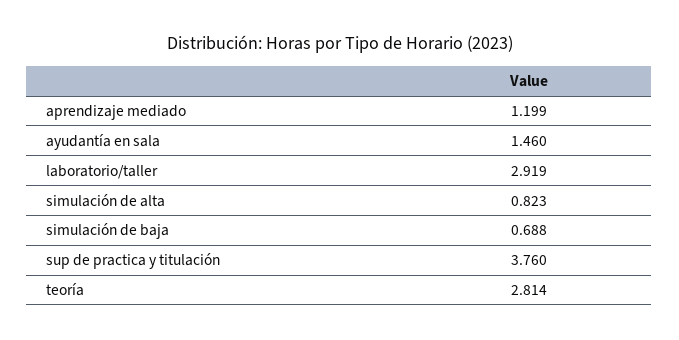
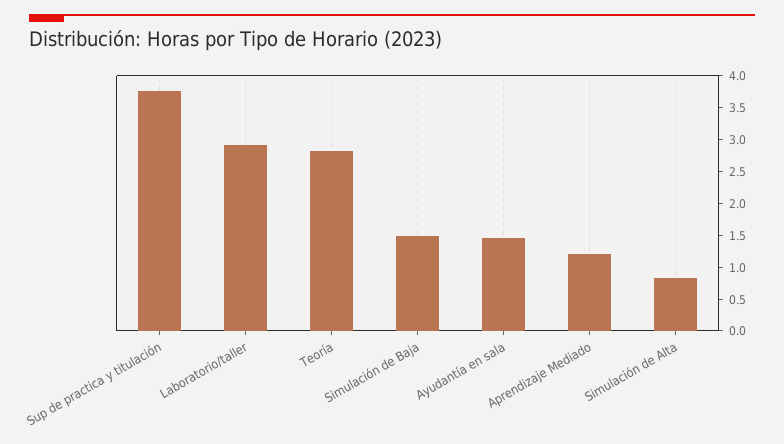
simulación de baja: 0.688 -> 1.5

